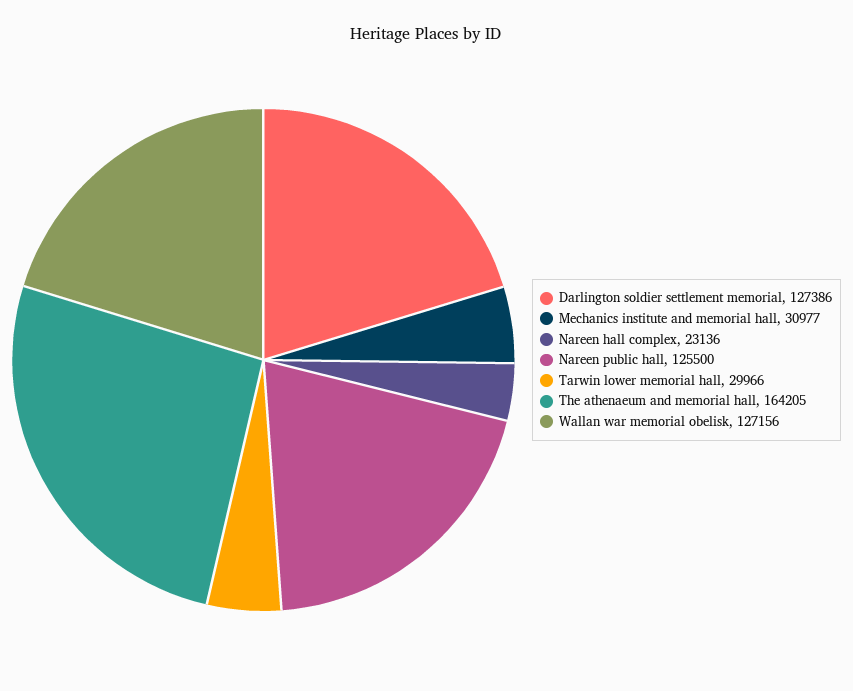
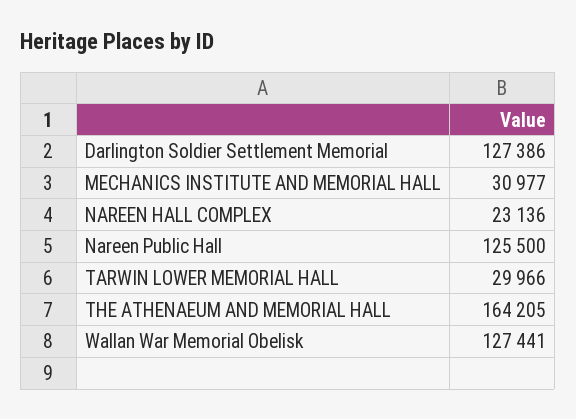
Wallan war memorial obelisk: 127156 -> 127441

